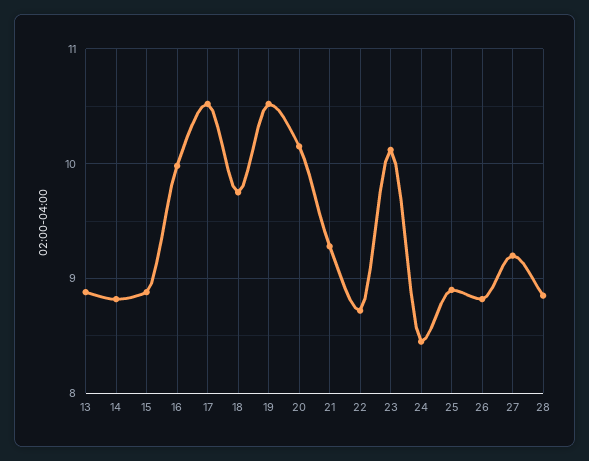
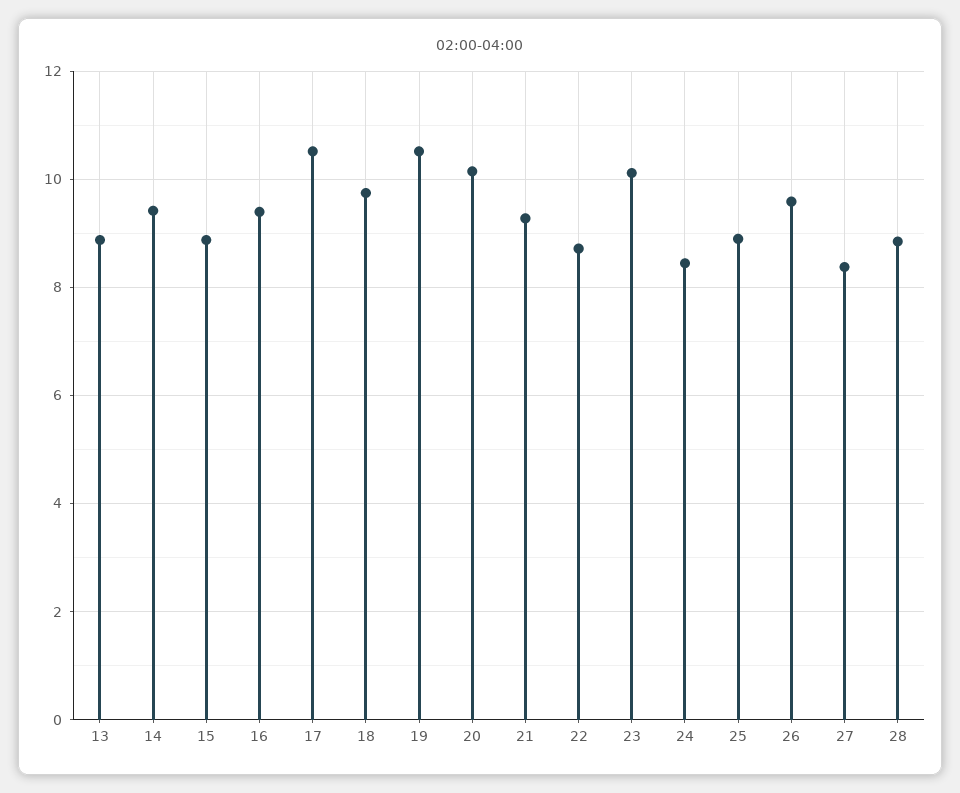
14: 8.8 -> 9.4
16: 10 -> 9.4
26: 8.8 -> 9.6
27: 9.2 -> 8.4

